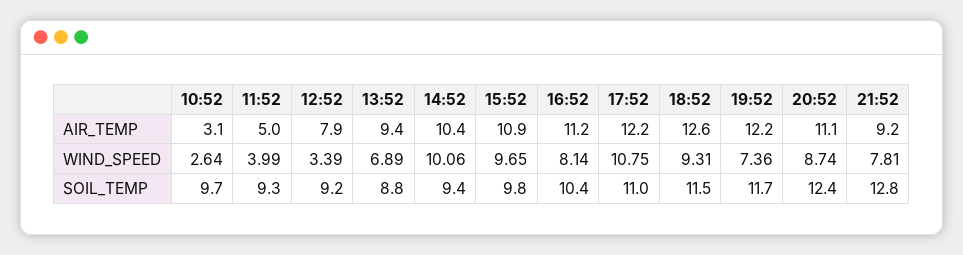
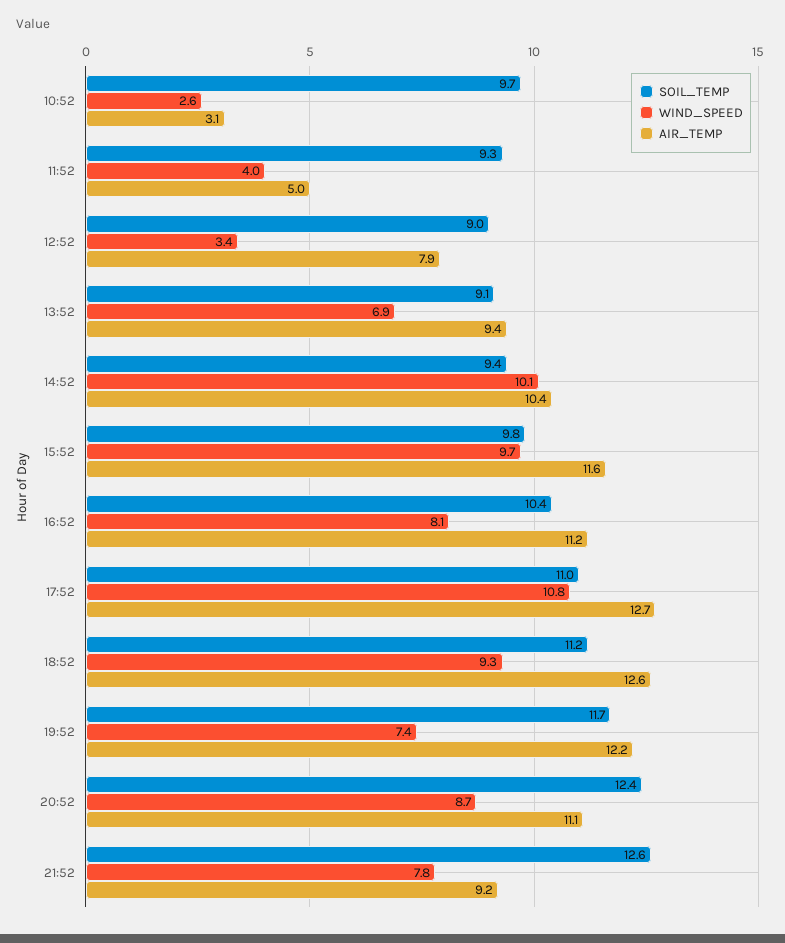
AIR_TEMP, 15:52: 10.9 -> 11.6
AIR_TEMP, 17:52: 12.2 -> 12.7
SOIL_TEMP, 12:52: 9.2 -> 9
SOIL_TEMP, 13:52: 8.8 -> 9.1
SOIL_TEMP, 18:52: 11.5 -> 11.2
SOIL_TEMP, 21:52: 12.8 -> 12.6

